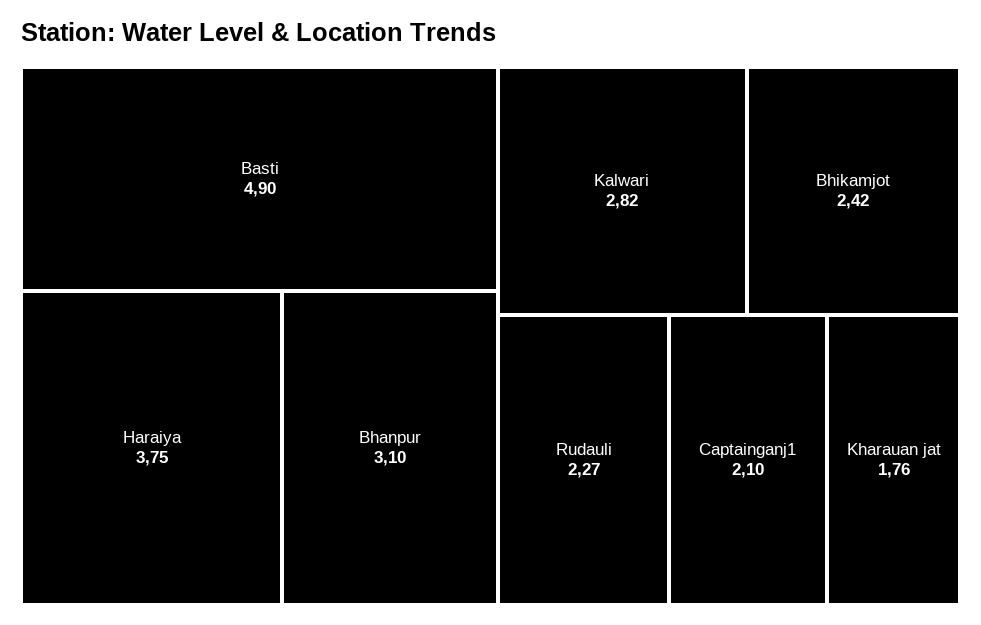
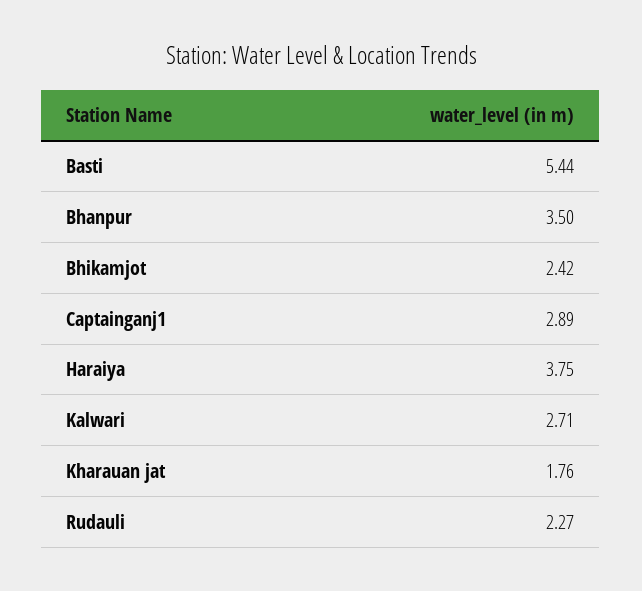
Basti: 4.9 -> 5.44
Bhanpur: 3.1 -> 3.5
Kalwari: 2.82 -> 2.71
Captainganj1: 2.1 -> 2.89

